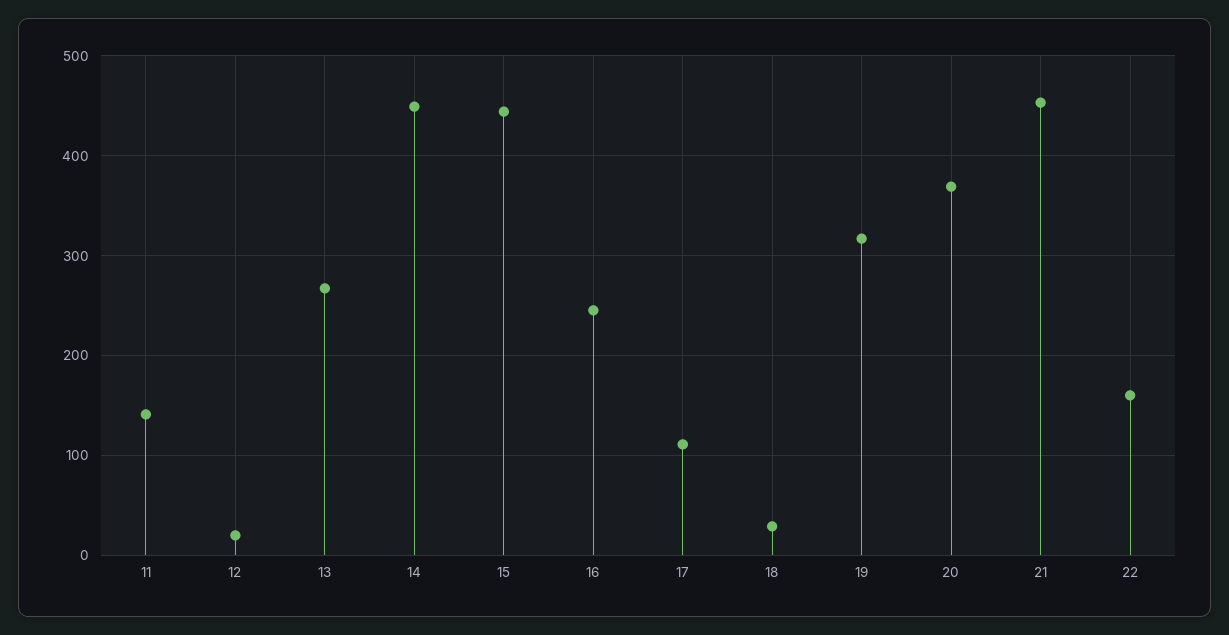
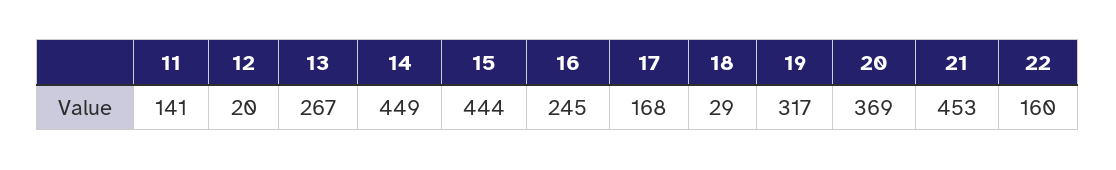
17: 110 -> 168

